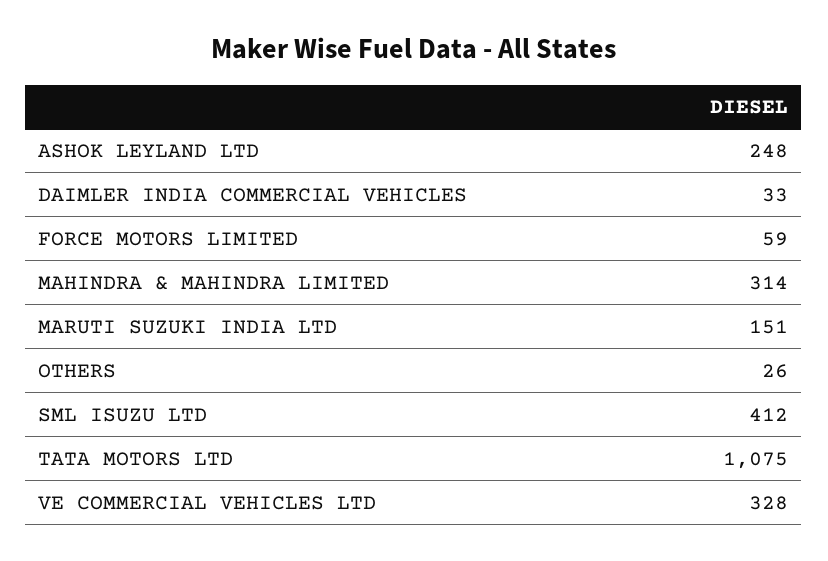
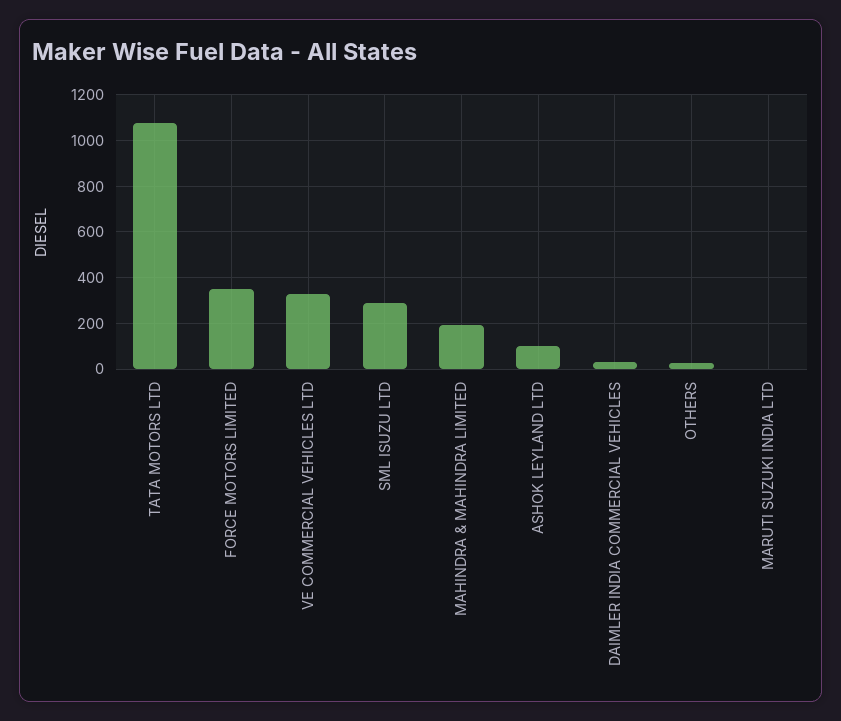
ASHOK LEYLAND LTD: 248 -> 100
FORCE MOTORS LIMITED: 59 -> 350
MAHINDRA & MAHINDRA LIMITED: 314 -> 200
MARUTI SUZUKI INDIA LTD: 151 -> 0
SML ISUZU LTD: 412 -> 300

